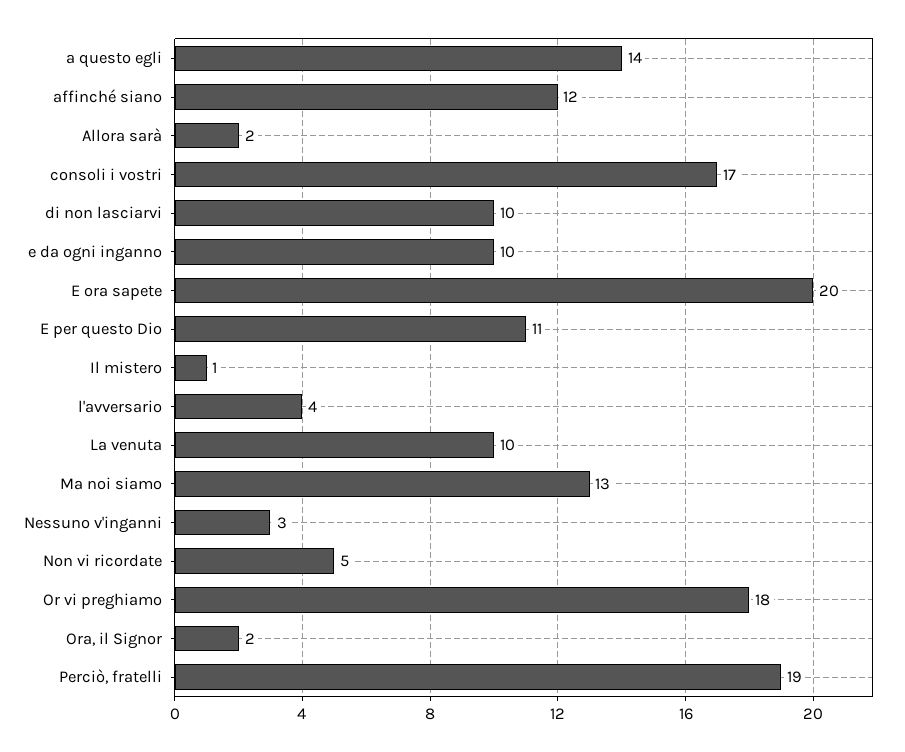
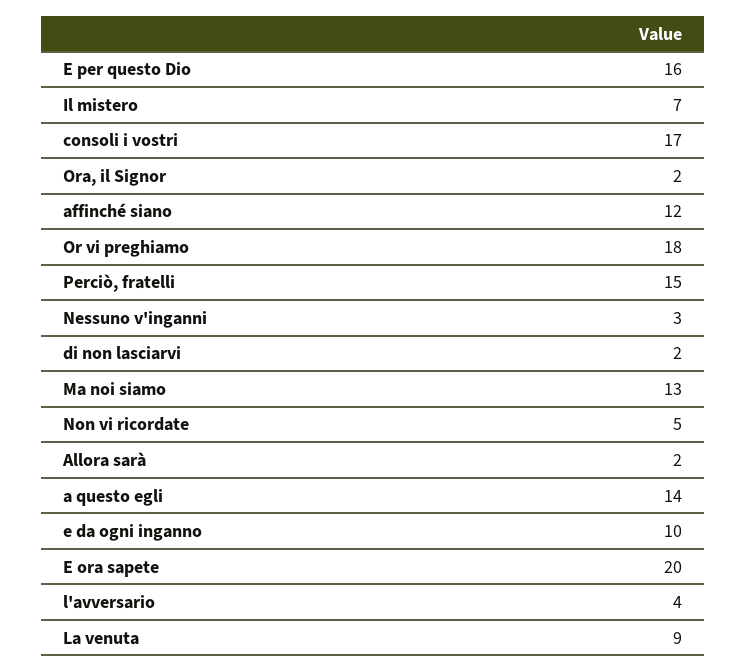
di non lasciarvi: 10 -> 2
E per questo Dio: 11 -> 16
Il mistero: 1 -> 7
La venuta: 10 -> 9
Perciò, fratelli: 19 -> 15

